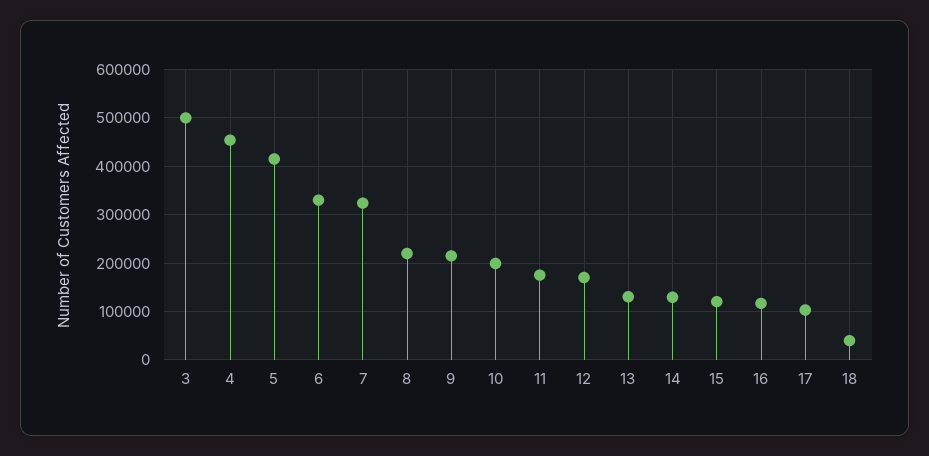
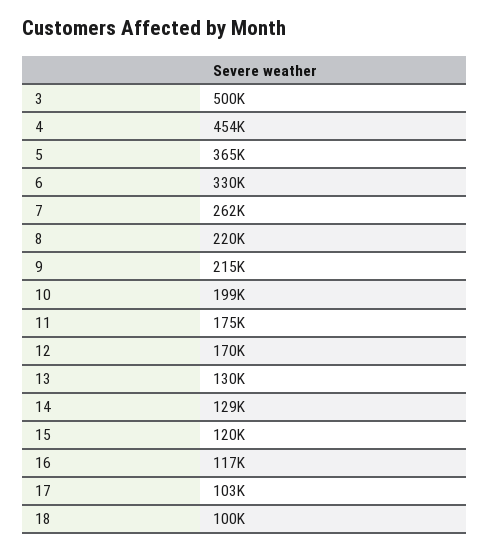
5: 420000 -> 365000
7: 320000 -> 262000
18: 40000 -> 100000

